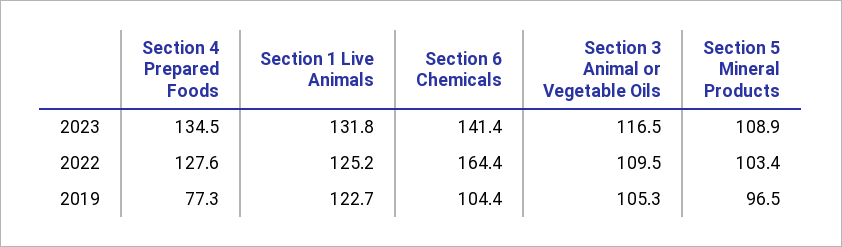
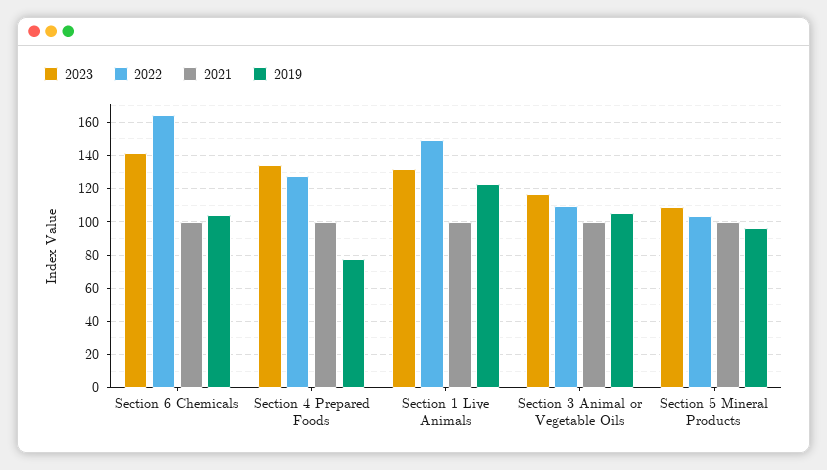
2022, Section 1 Live Animals: 125.2 -> 150
2021, Section 6 Chemicals: none -> 100
2021, Section 4 Prepared Foods: none -> 100
2021, Section 1 Live Animals: none -> 100
2021, Section 3 Animal or Vegetable Oils: none -> 100
2021, Section 5 Mineral Products: none -> 100

